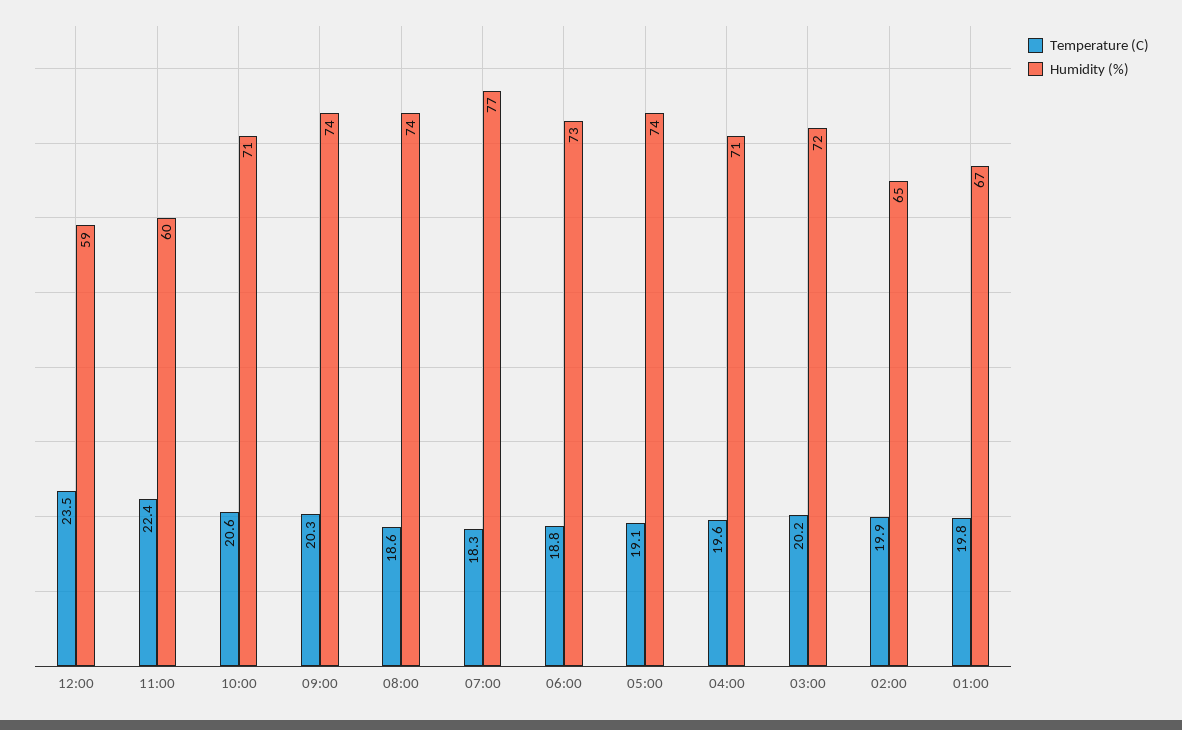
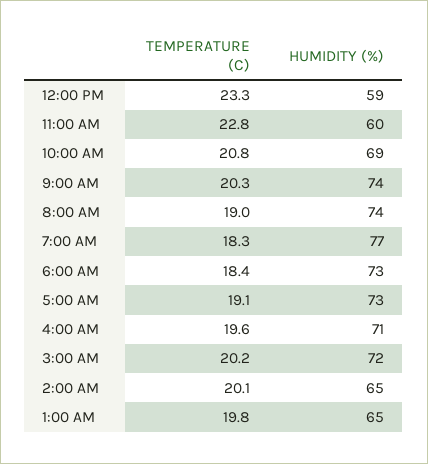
Temperature (C), 12:00: 23.5 -> 23.3
Temperature (C), 11:00: 22.4 -> 22.8
Temperature (C), 10:00: 20.6 -> 20.8
Humidity (%), 10:00: 71 -> 69
Temperature (C), 08:00: 18.6 -> 19
Temperature (C), 06:00: 18.8 -> 18.4
Humidity (%), 05:00: 74 -> 73
Temperature (C), 02:00: 19.9 -> 20.1
Humidity (%), 01:00: 67 -> 65

